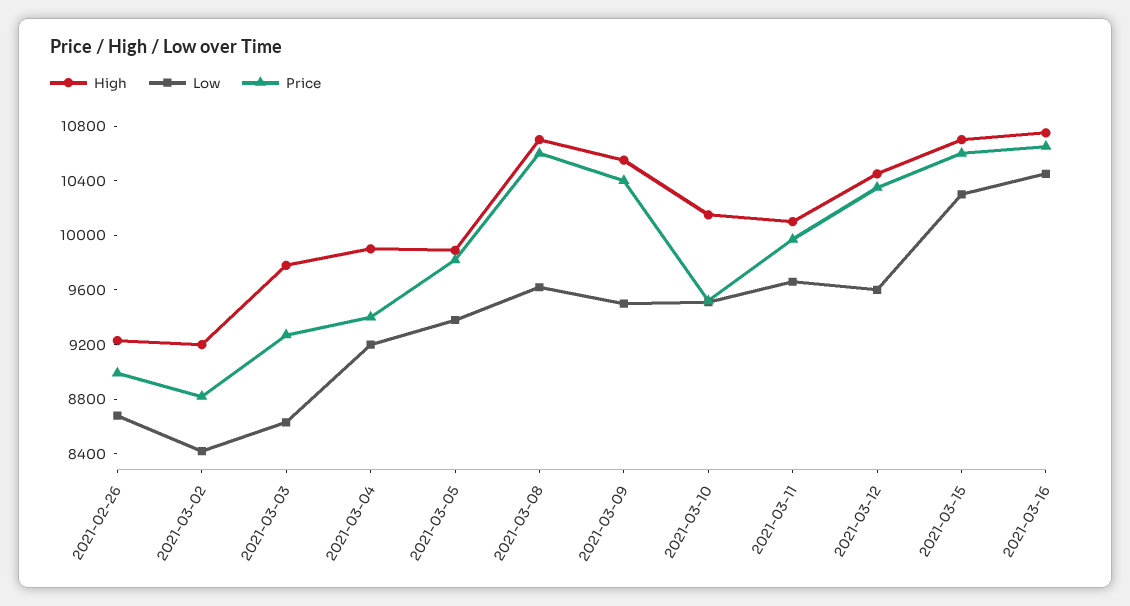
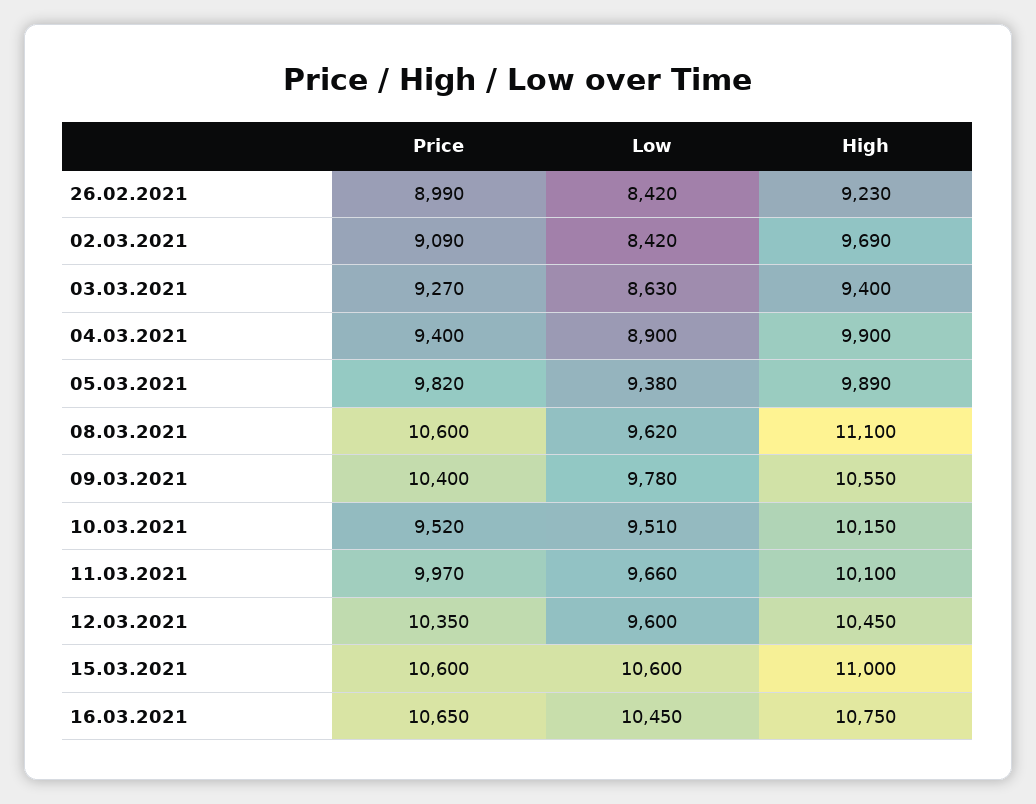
Low, 2021-02-26: 8700 -> 8420
High, 2021-03-02: 9200 -> 9690
Price, 2021-03-02: 8800 -> 9090
High, 2021-03-03: 9800 -> 9400
Low, 2021-03-04: 9200 -> 8900
High, 2021-03-08: 10700 -> 11100
Low, 2021-03-09: 9500 -> 9780
High, 2021-03-15: 10700 -> 11000
Low, 2021-03-15: 10300 -> 10600

